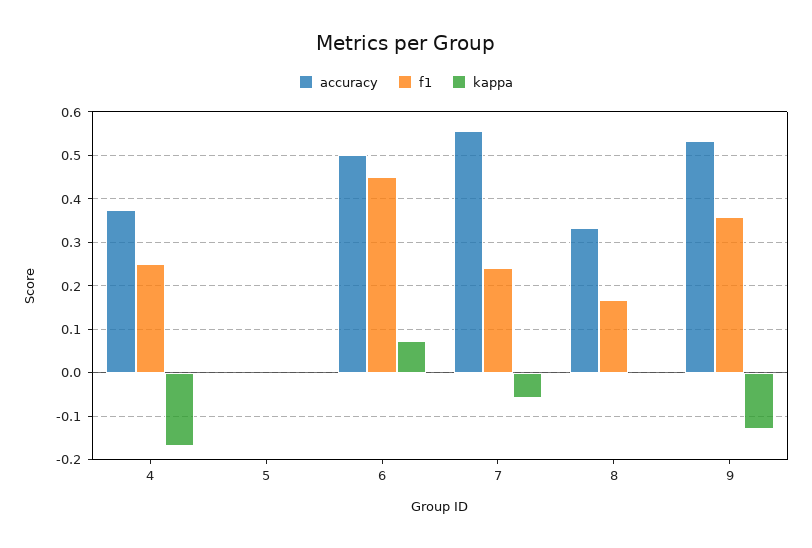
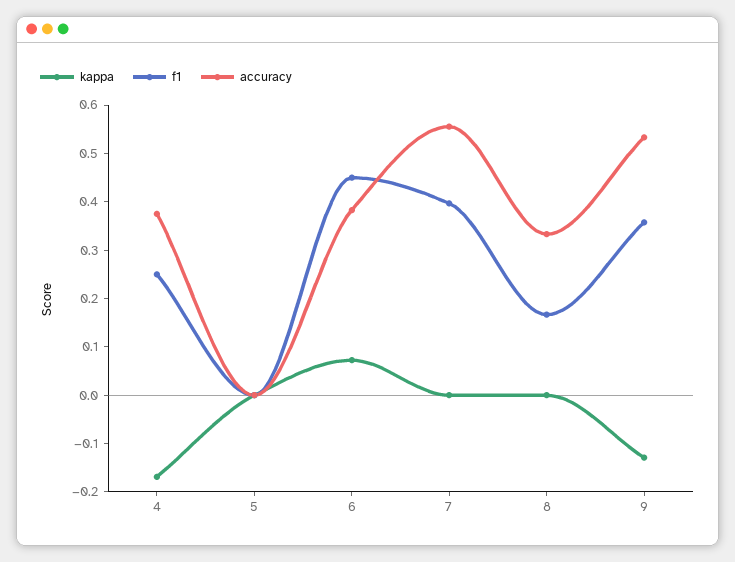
accuracy, 6: 0.5 -> 0.38
f1, 7: 0.24 -> 0.4
kappa, 7: -0.06 -> 0

